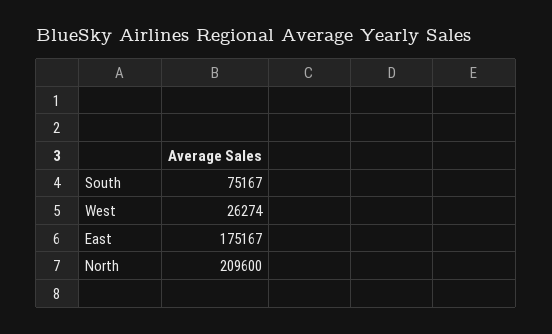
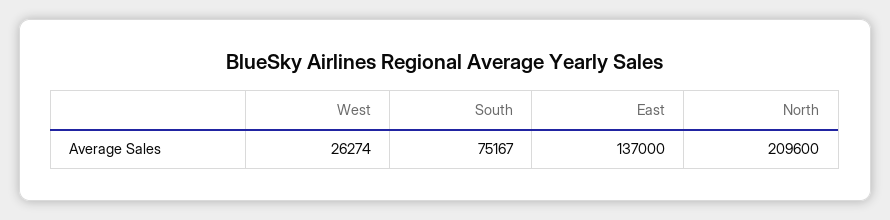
East: 175167 -> 137000

